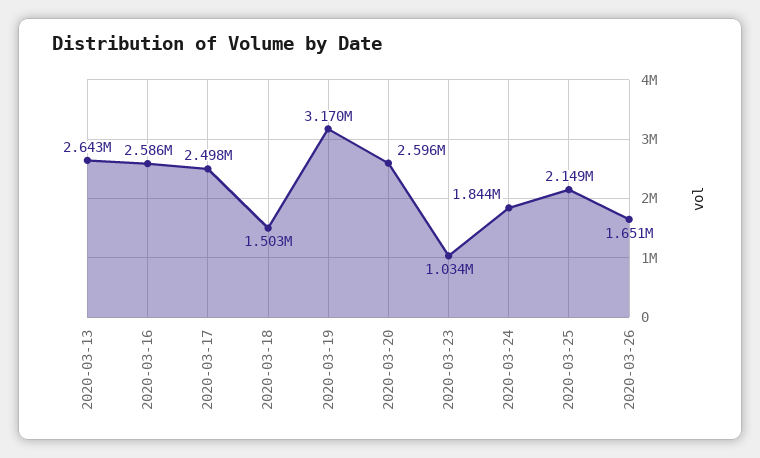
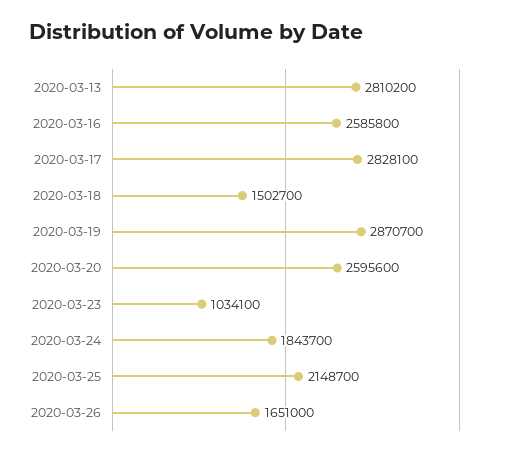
2020-03-13: 2643000 -> 2810200
2020-03-17: 2498000 -> 2828100
2020-03-19: 3170000 -> 2870700

